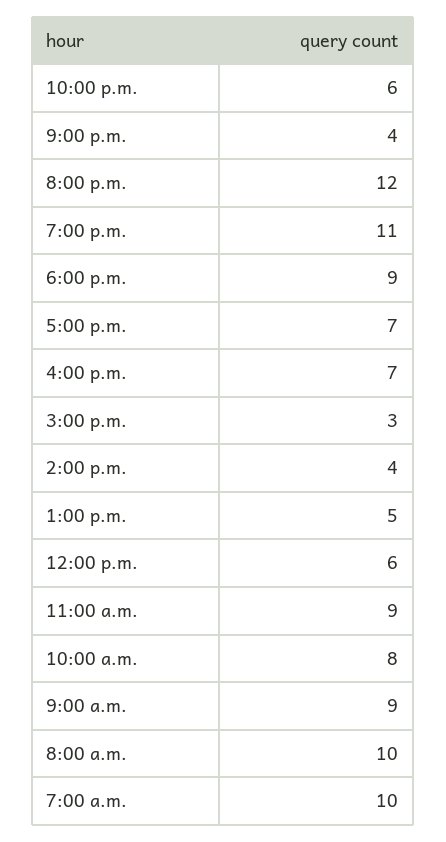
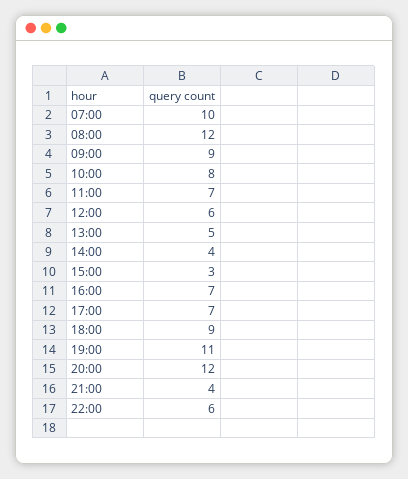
11:00 a.m.: 9 -> 7
8:00 a.m.: 10 -> 12

